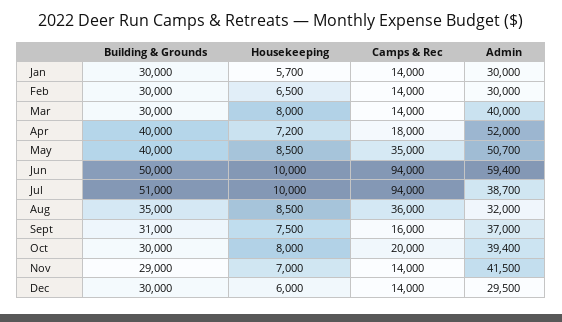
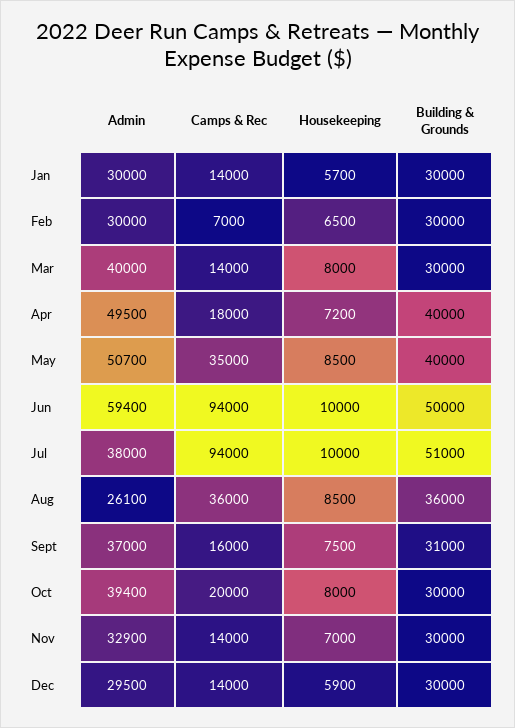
Camps & Rec, Feb: 14000 -> 7000
Admin, Apr: 52000 -> 49500
Admin, Jul: 38700 -> 38000
Building & Grounds, Aug: 35000 -> 36000
Admin, Aug: 32000 -> 26100
Building & Grounds, Nov: 29000 -> 30000
Admin, Nov: 41500 -> 32900
Housekeeping, Dec: 6000 -> 5900

